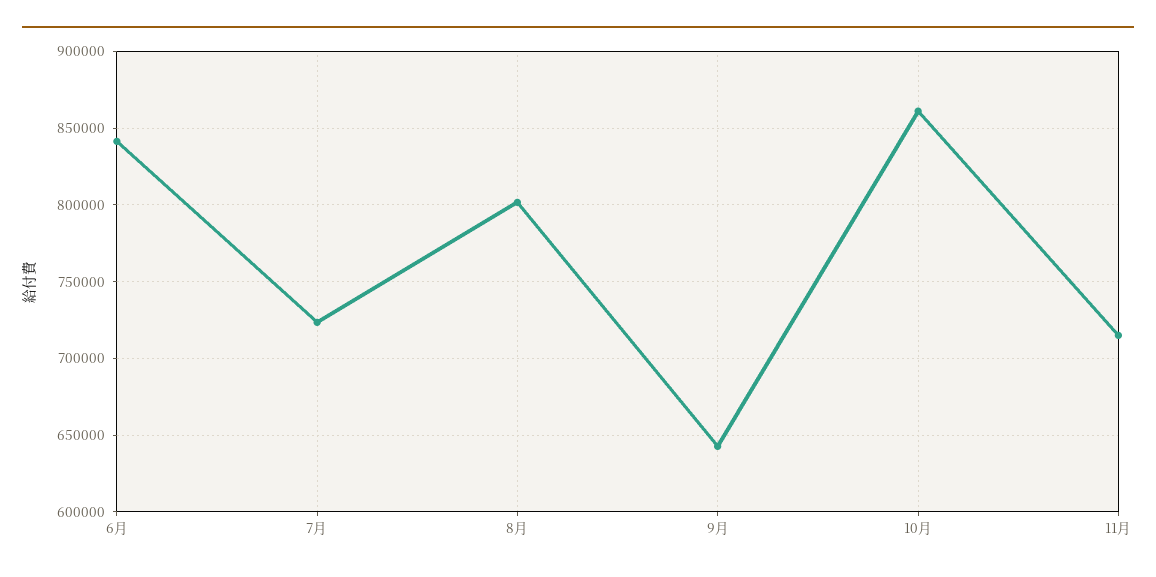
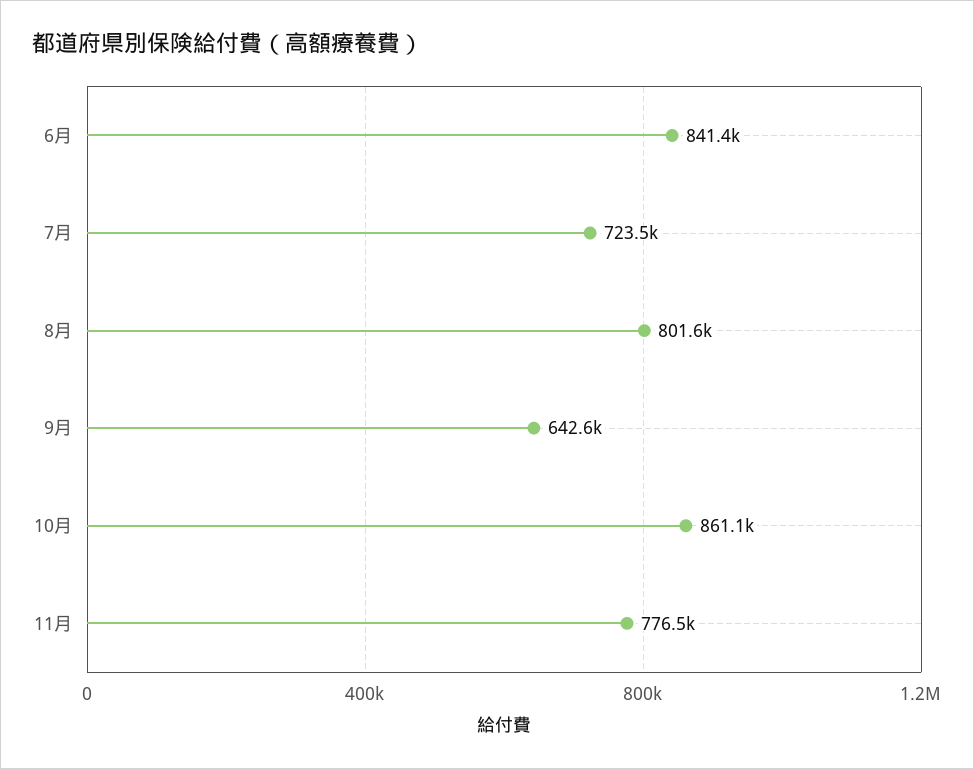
11月: 715000 -> 776500

